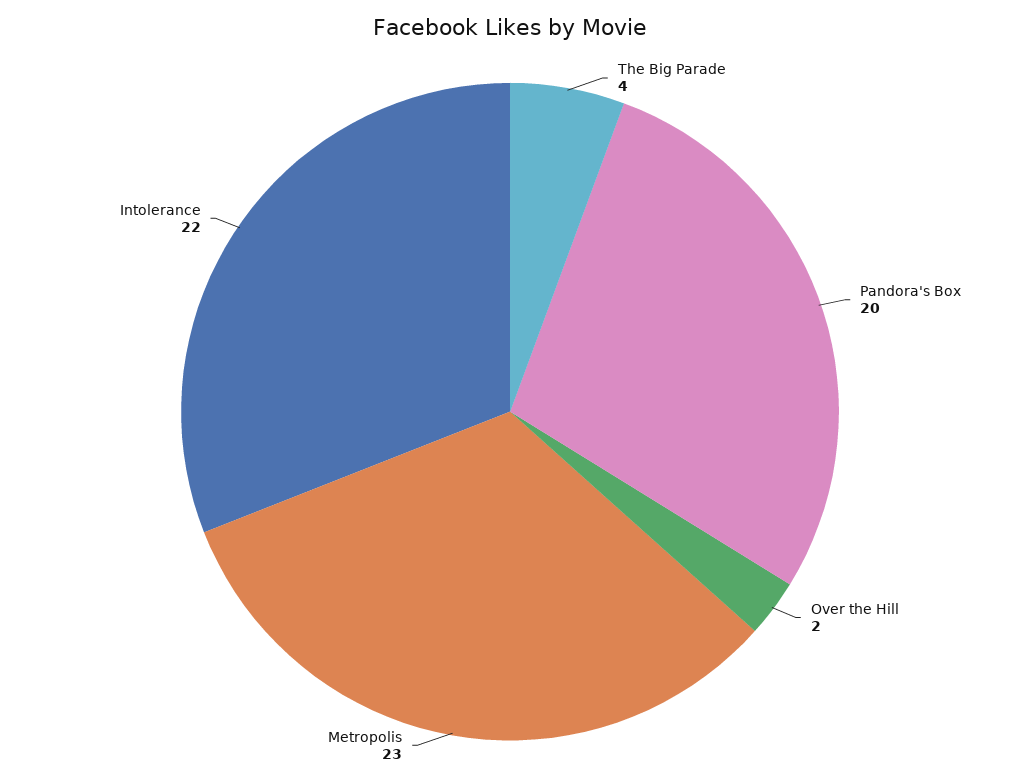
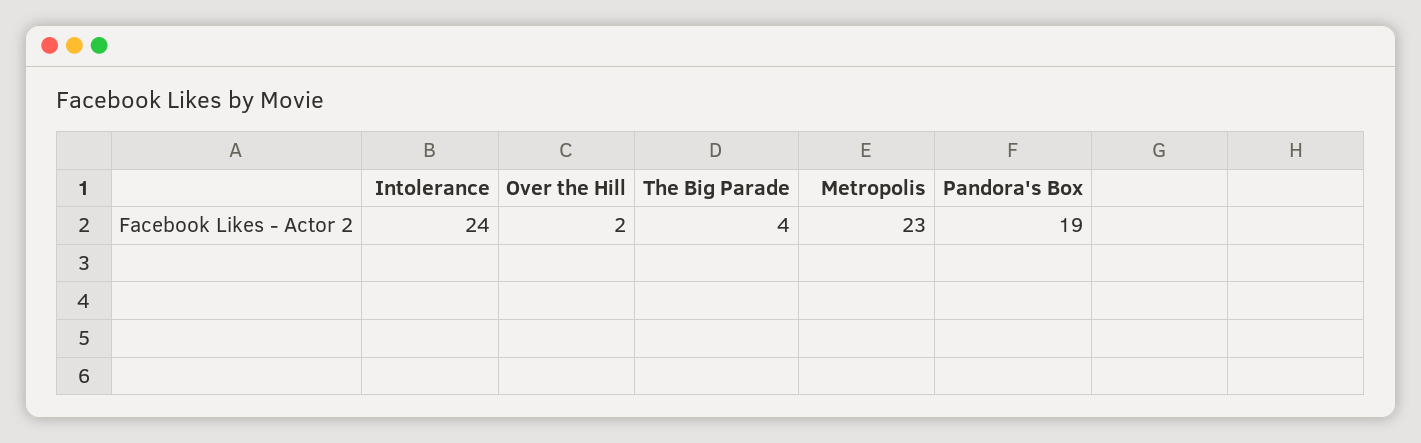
Pandora's Box: 20 -> 19
Intolerance: 22 -> 24

